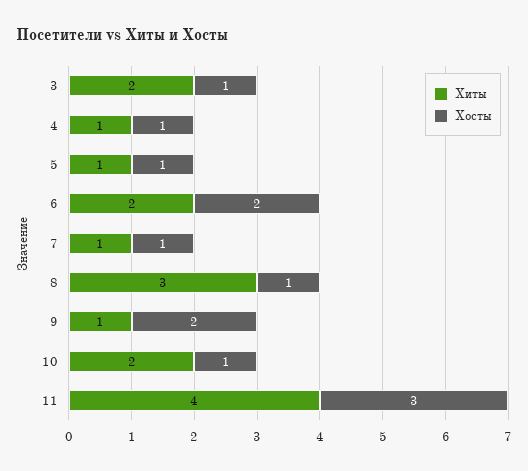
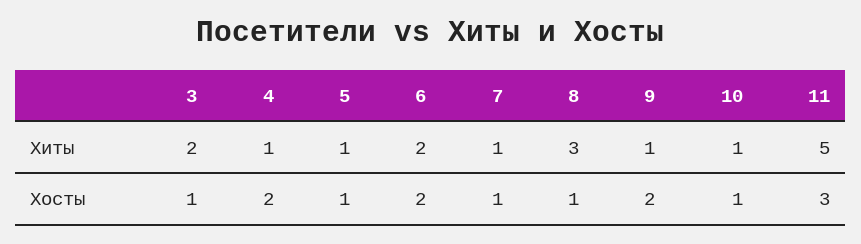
Хосты, 4: 1 -> 2
Хиты, 10: 2 -> 1
Хиты, 11: 4 -> 5

